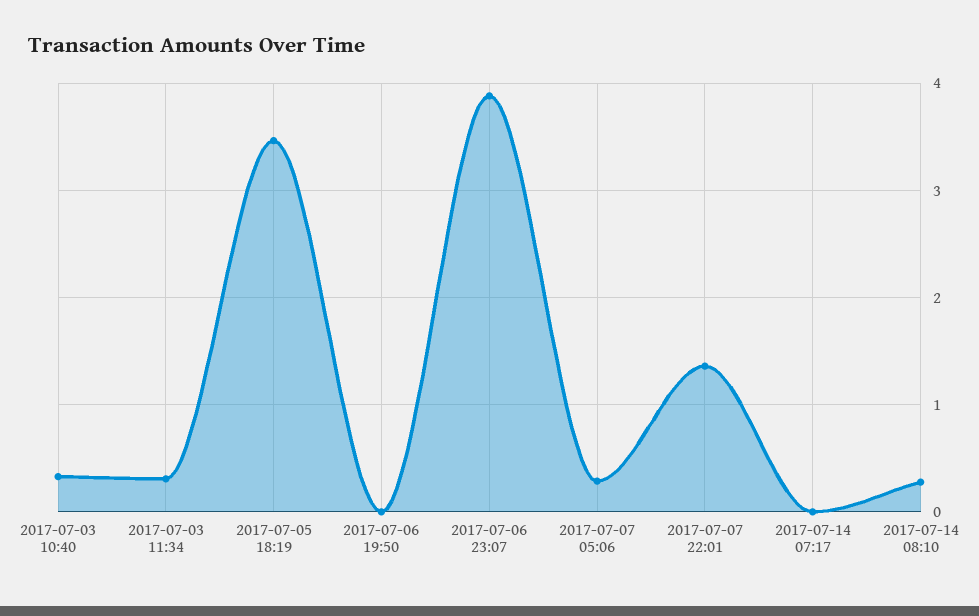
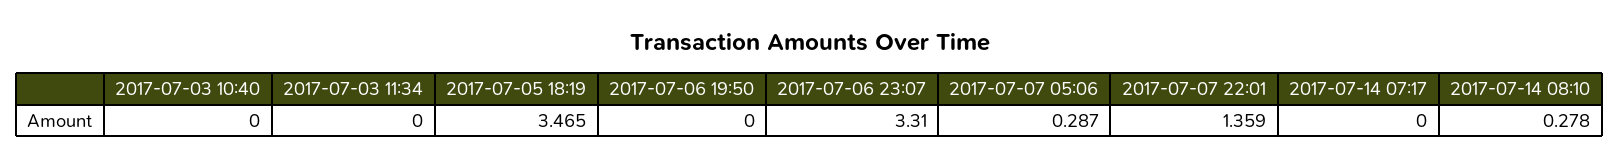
2017-07-03 10:40: 0.3 -> 0
2017-07-03 11:34: 0.3 -> 0
2017-07-06 23:07: 3.9 -> 3.31

